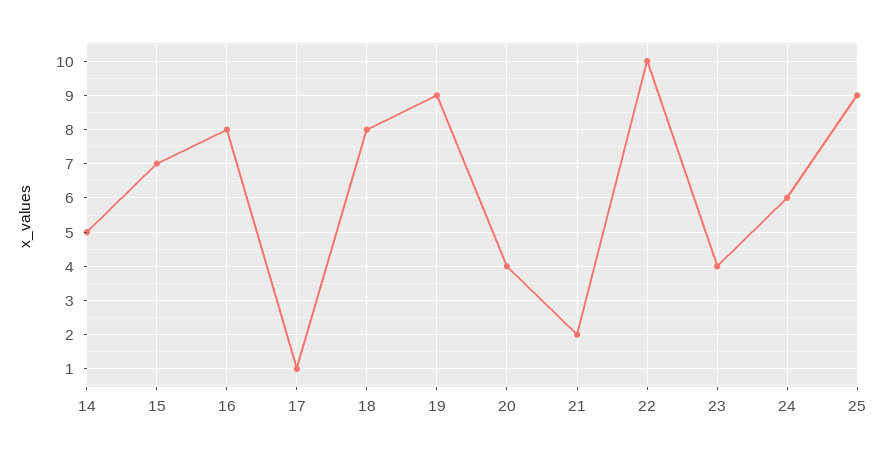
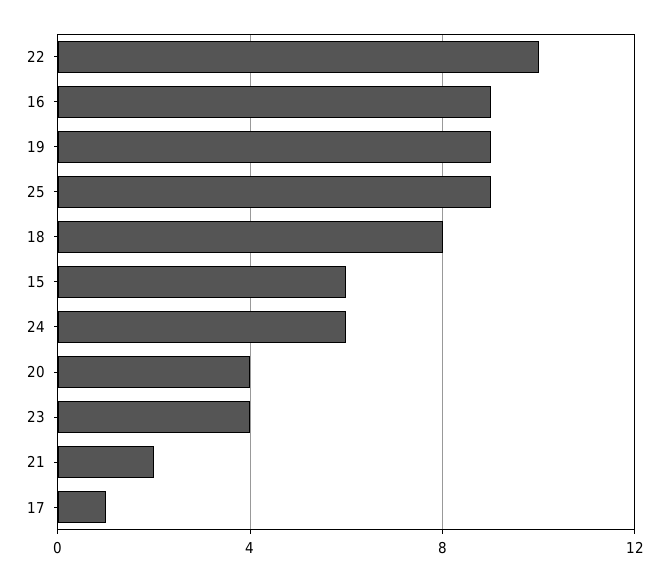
14: 5 -> none
15: 7 -> 6
16: 8 -> 9

